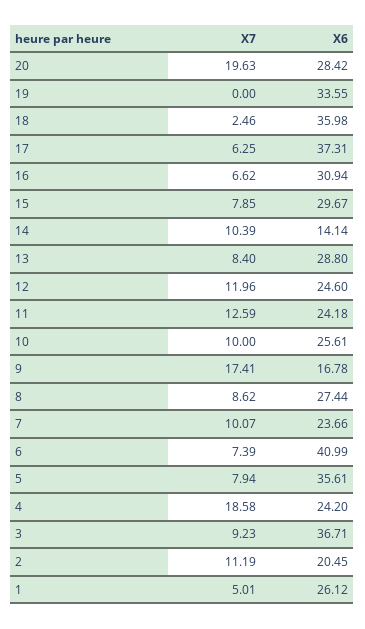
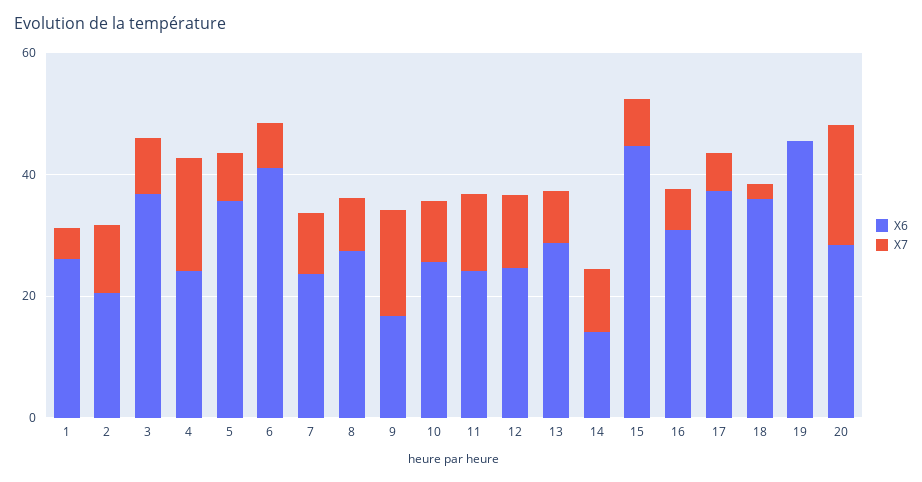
X6, 19: 33.55 -> 45
X6, 15: 29.67 -> 45

